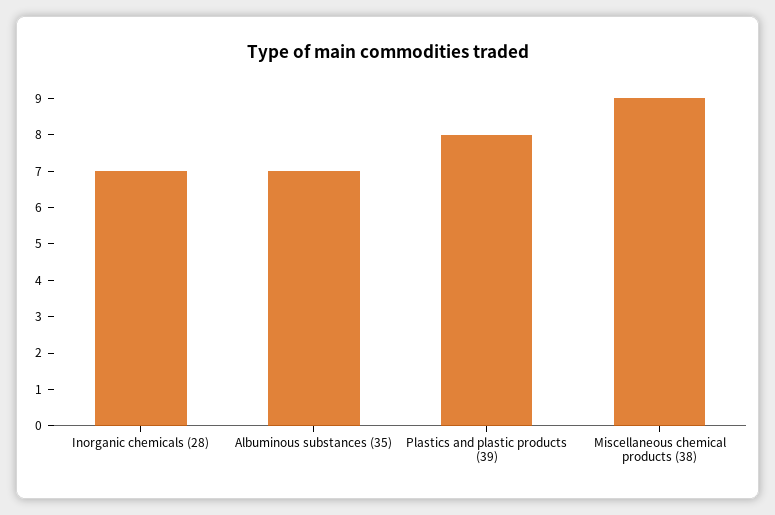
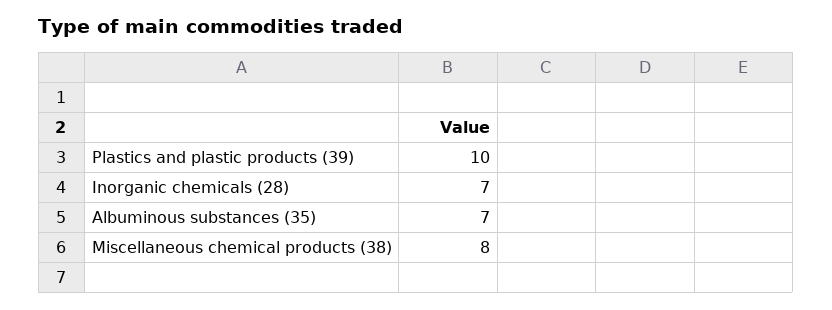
Plastics and plastic products (39): 8 -> 10
Miscellaneous chemical products (38): 9 -> 8

